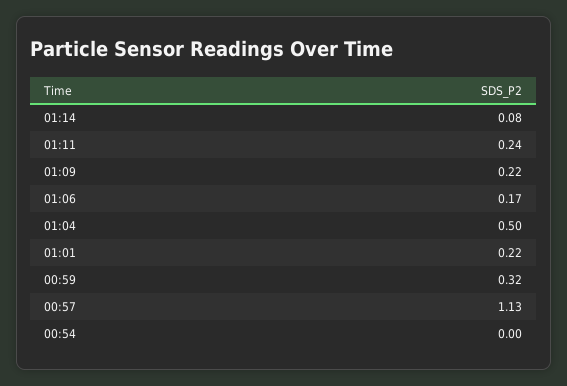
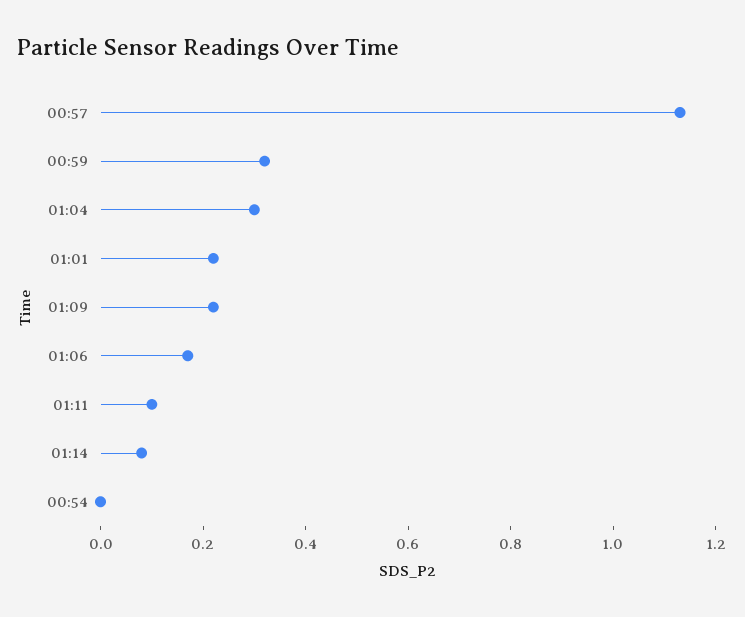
01:11: 0.24 -> 0.1
01:04: 0.5 -> 0.3

